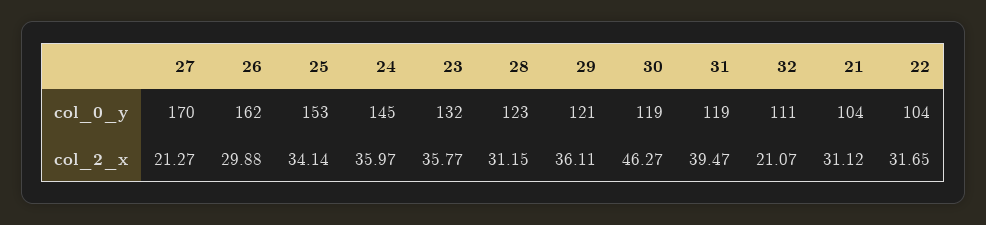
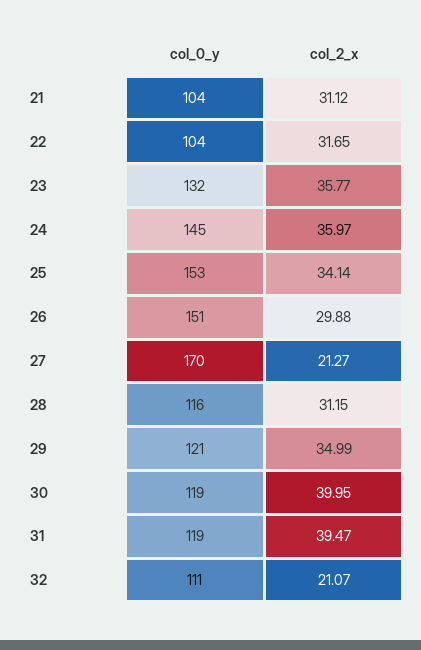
26, col_0_y: 162 -> 151
28, col_0_y: 123 -> 116
29, col_2_x: 36.11 -> 34.99
30, col_2_x: 46.27 -> 39.95

